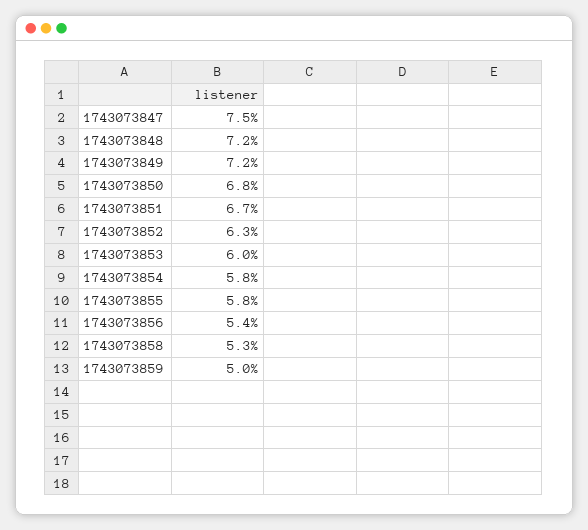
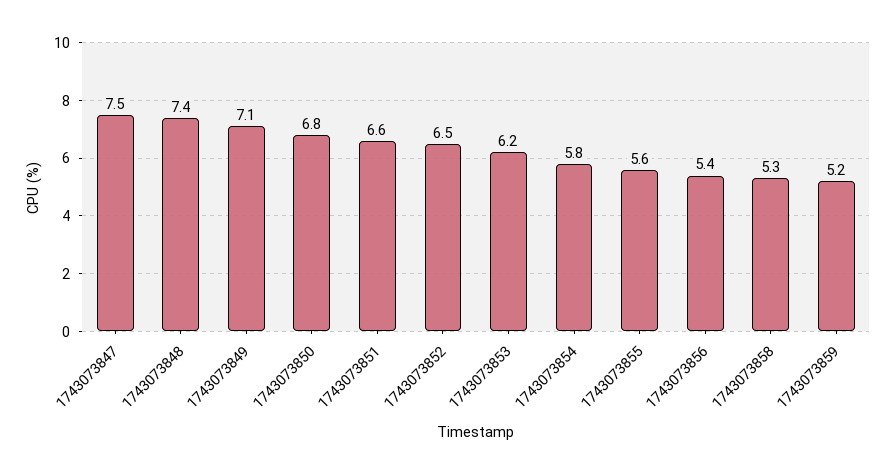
1743073848: 7.2 -> 7.4
1743073849: 7.2 -> 7.1
1743073851: 6.7 -> 6.6
1743073852: 6.3 -> 6.5
1743073853: 6 -> 6.2
1743073855: 5.8 -> 5.6
1743073859: 5 -> 5.2

